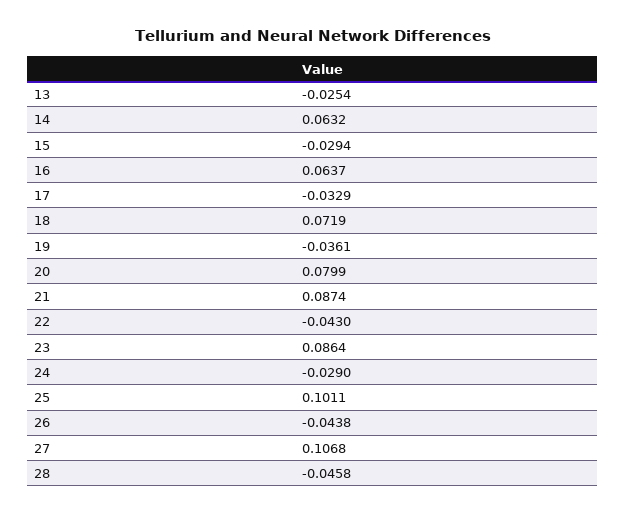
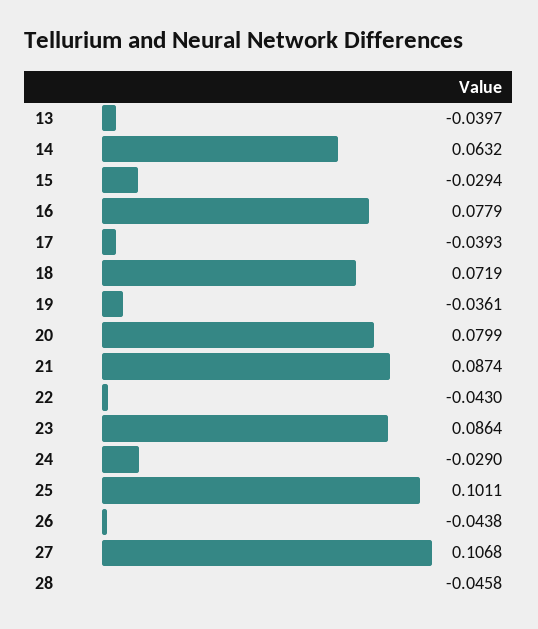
13: -0.0254 -> -0.0397
16: 0.0637 -> 0.0779
17: -0.0329 -> -0.0393

